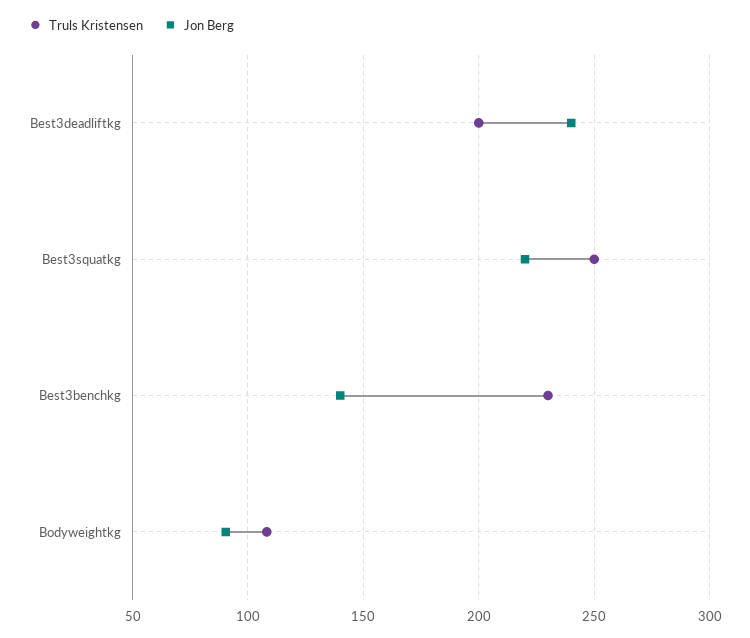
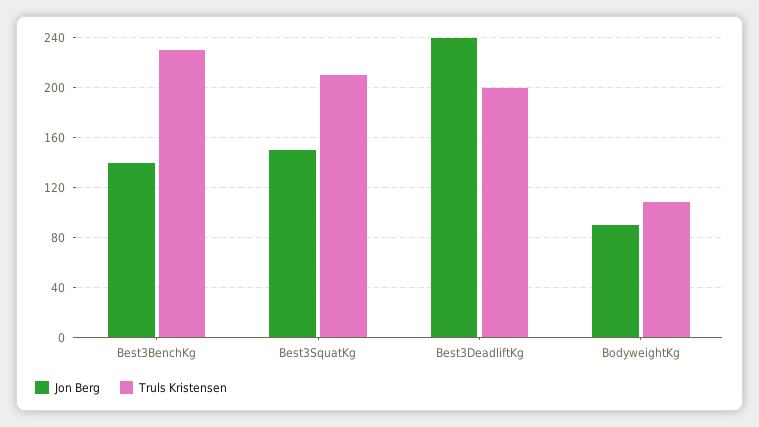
Truls Kristensen, Best3squatkg: 250 -> 210
Jon Berg, Best3squatkg: 220 -> 150

